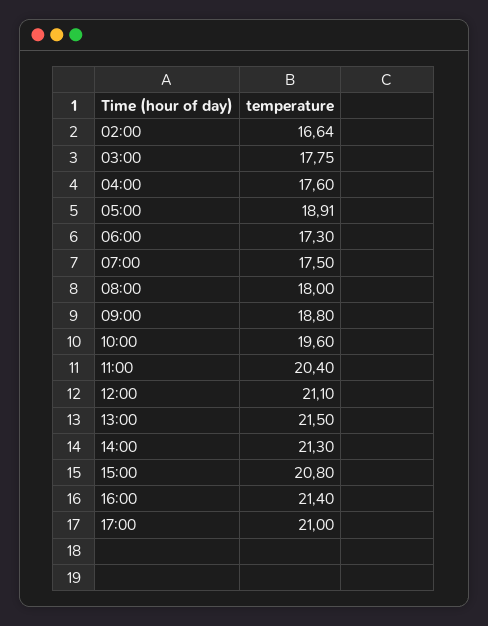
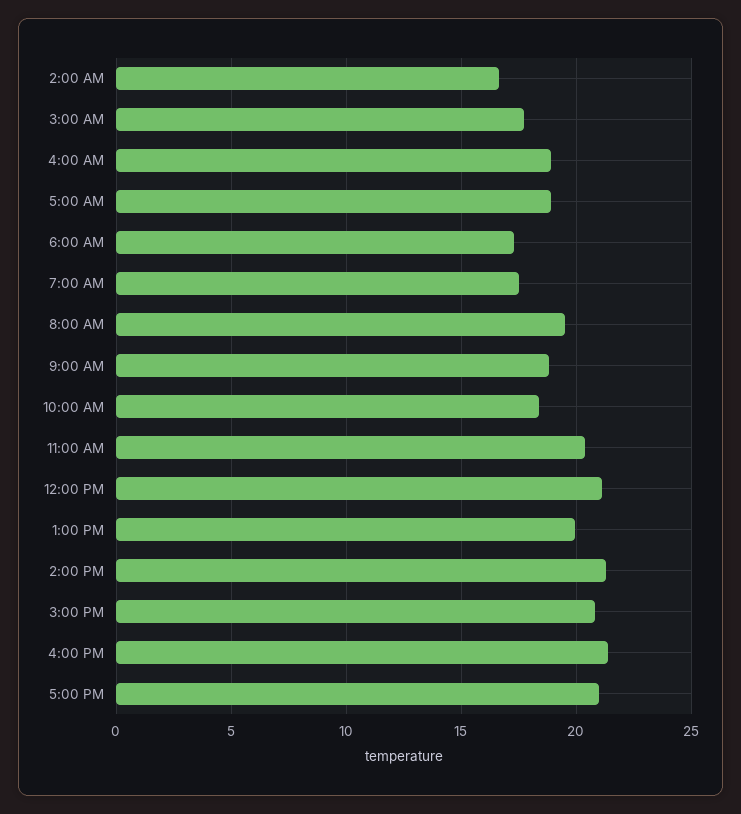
04:00: 17.6 -> 19
08:00: 18 -> 19.5
10:00: 19.6 -> 18.5
13:00: 21.5 -> 20

